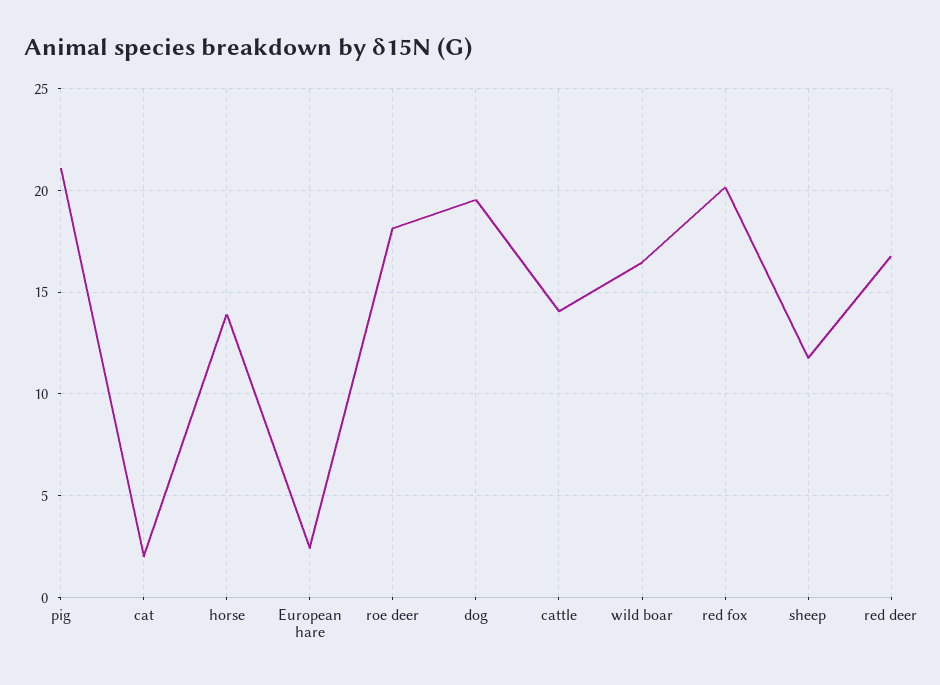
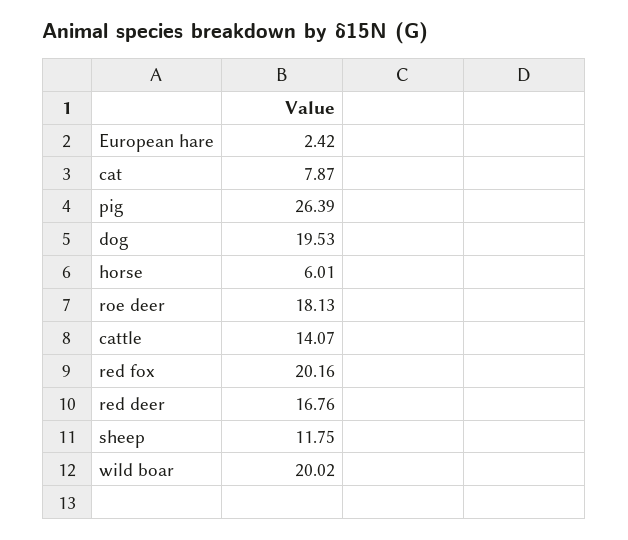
pig: 21 -> 26.39
cat: 2 -> 7.87
horse: 14 -> 6.01
wild boar: 16.5 -> 20.02

